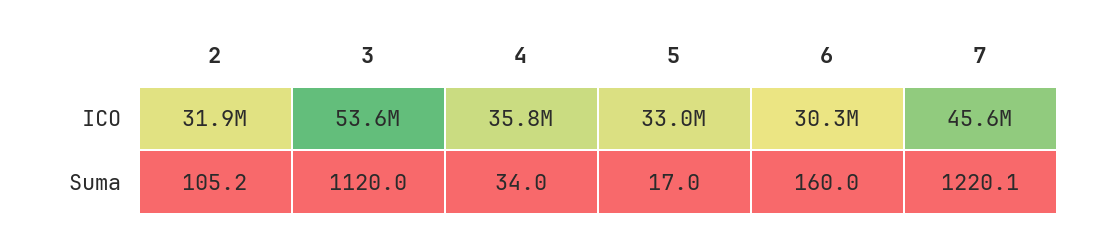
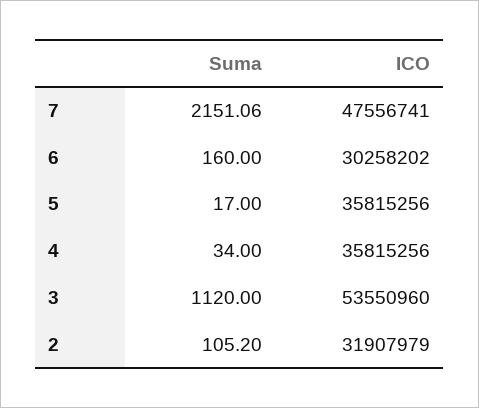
5, ICO: 33000000 -> 35815256
7, ICO: 45600000 -> 47556741
7, Suma: 1220.1 -> 2151.06

